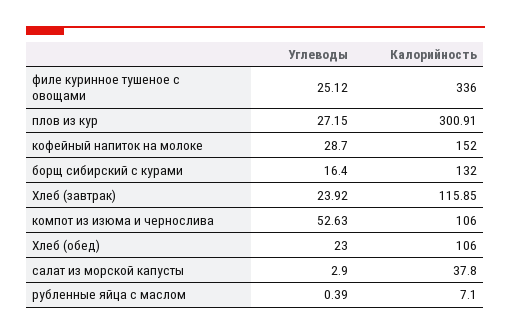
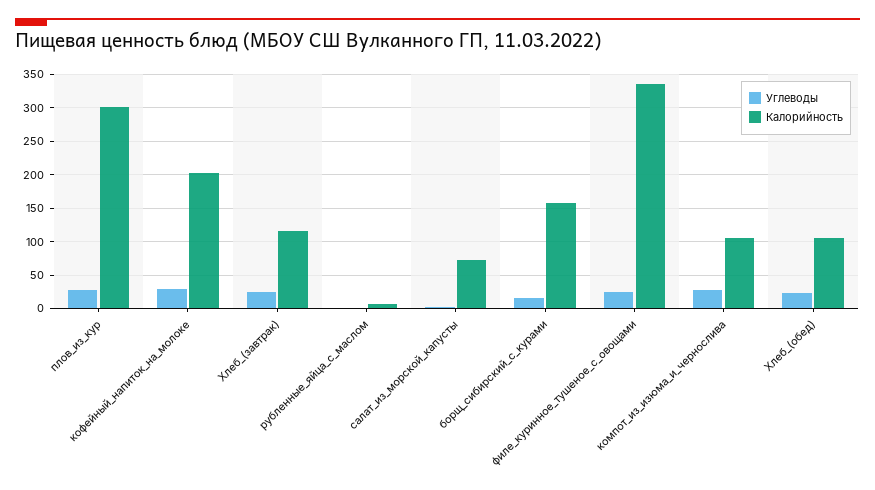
Калорийность, кофейный напиток на молоке: 152 -> 200
Калорийность, борщ сибирский с курами: 132 -> 160
Углеводы, компот из изюма и чернослива: 52.63 -> 30
Калорийность, салат из морской капусты: 37.8 -> 70

